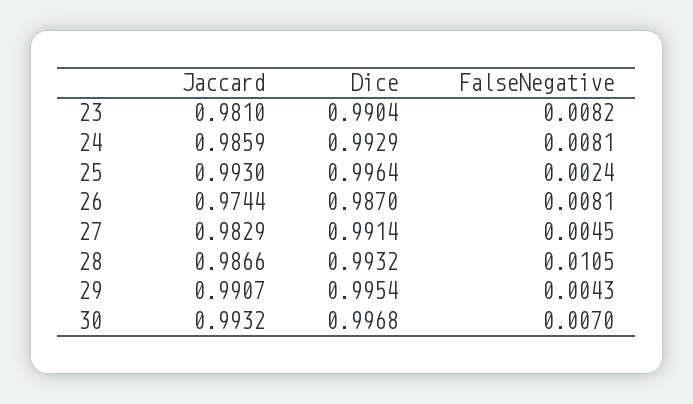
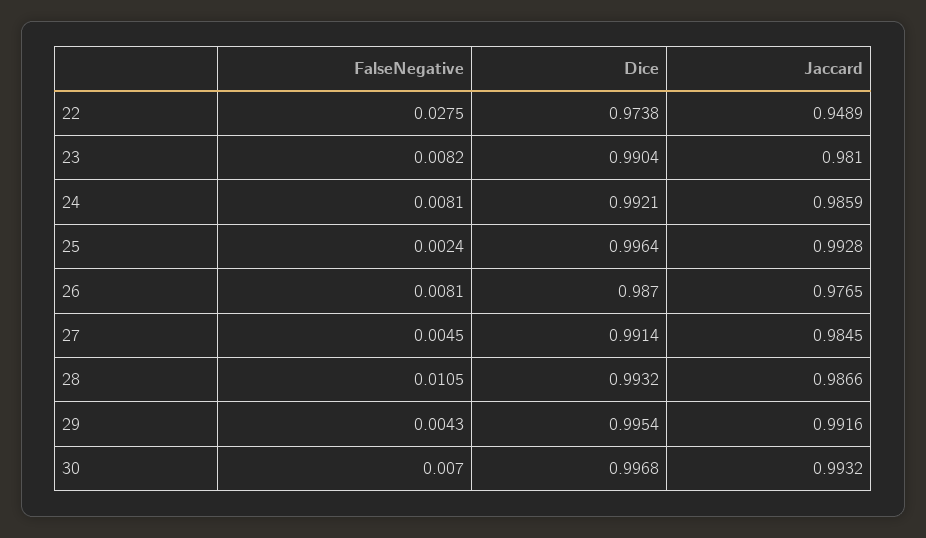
Dice, 24: 0.9929 -> 0.9921
Jaccard, 25: 0.993 -> 0.9928
Jaccard, 26: 0.9744 -> 0.9765
Jaccard, 27: 0.9829 -> 0.9845
Jaccard, 29: 0.9907 -> 0.9916
FalseNegative, 22: none -> 0.0275
Dice, 22: none -> 0.9738
Jaccard, 22: none -> 0.9489

